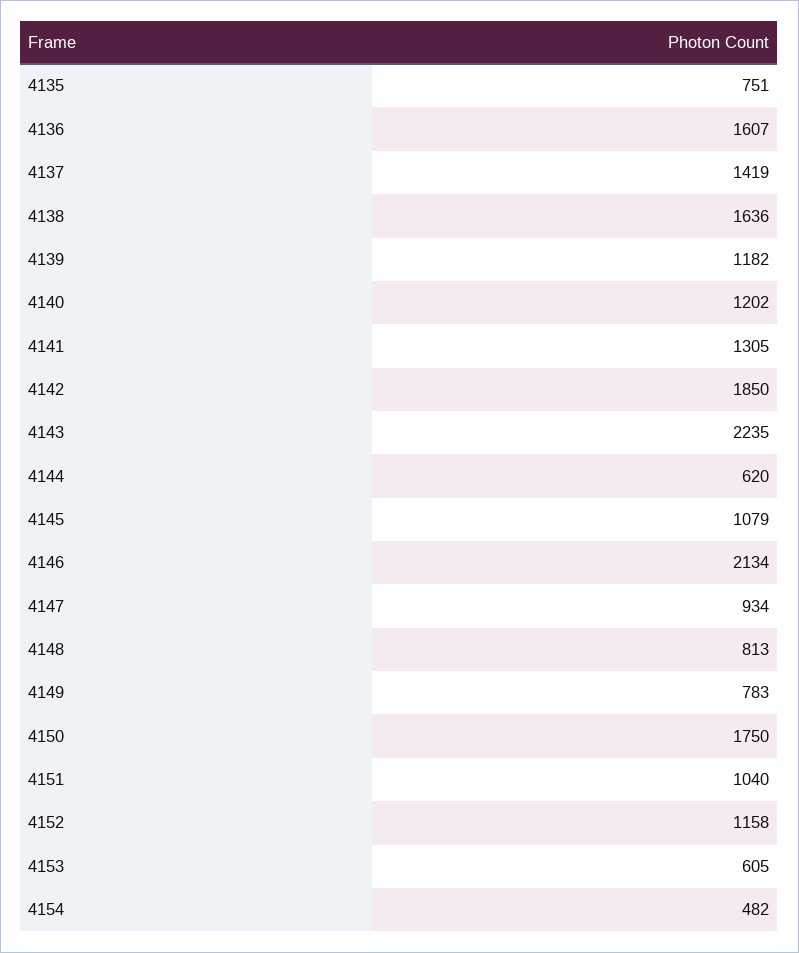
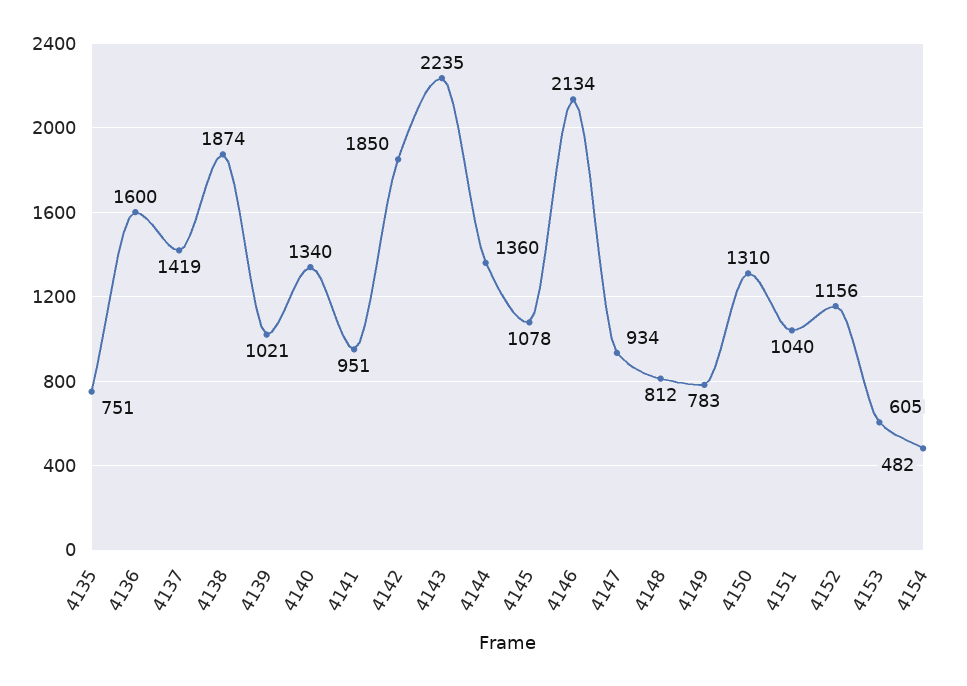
4136: 1607 -> 1600
4138: 1636 -> 1874
4139: 1182 -> 1021
4140: 1202 -> 1340
4141: 1305 -> 951
4144: 620 -> 1360
4145: 1079 -> 1078
4148: 813 -> 812
4150: 1750 -> 1310
4152: 1158 -> 1156

